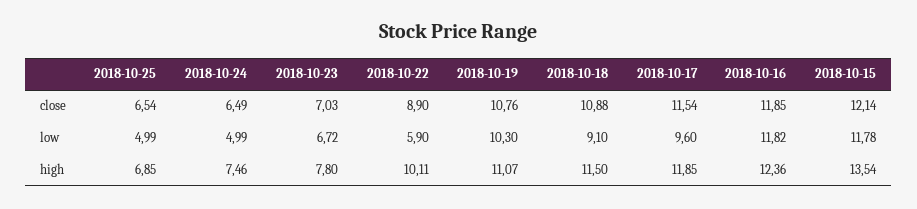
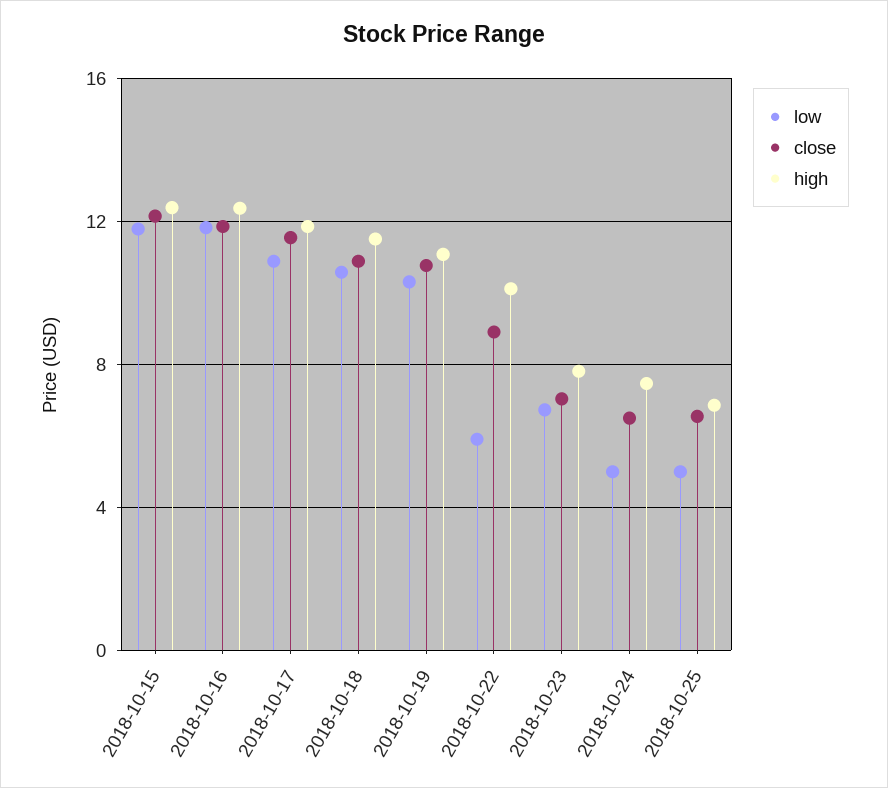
low, 2018-10-18: 9.1 -> 10.5
low, 2018-10-17: 9.6 -> 11
high, 2018-10-15: 13.54 -> 12.5

